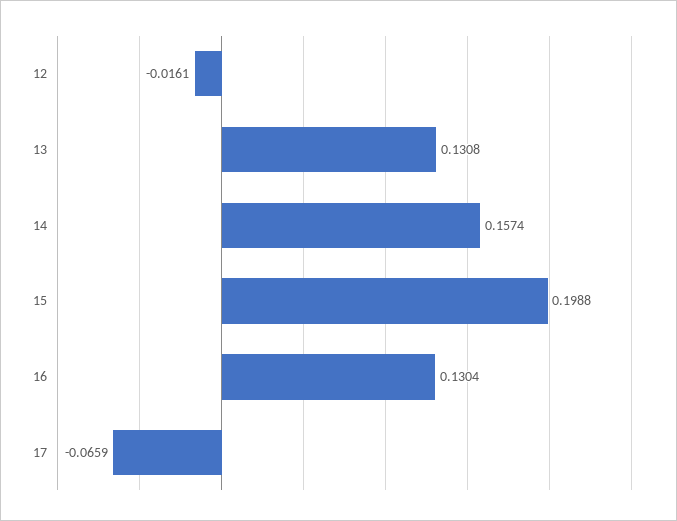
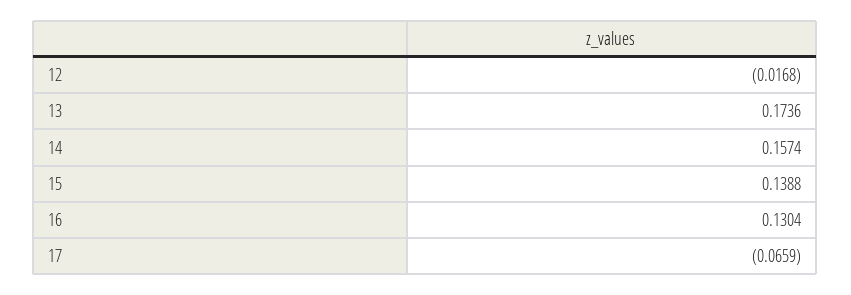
12: -0.0161 -> -0.0168
13: 0.1308 -> 0.1736
15: 0.1988 -> 0.1388

